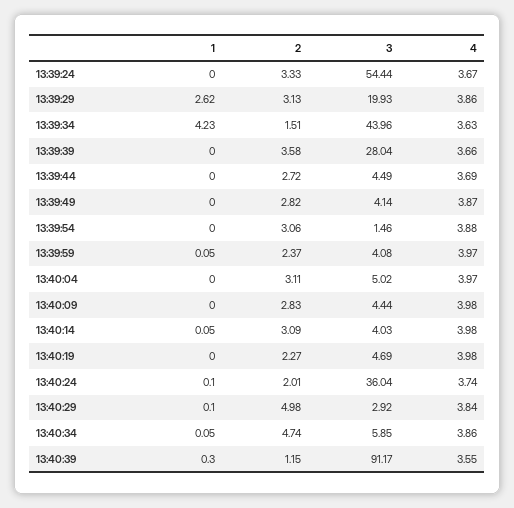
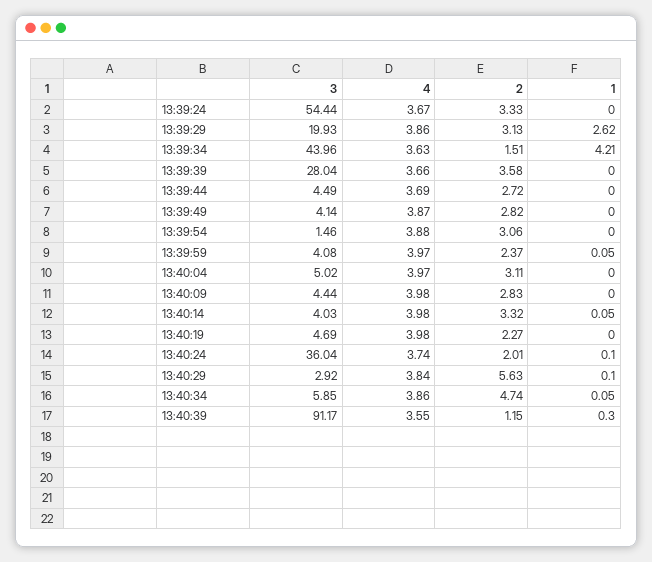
1, 13:39:34: 4.23 -> 4.21
2, 13:40:14: 3.09 -> 3.32
2, 13:40:29: 4.98 -> 5.63

